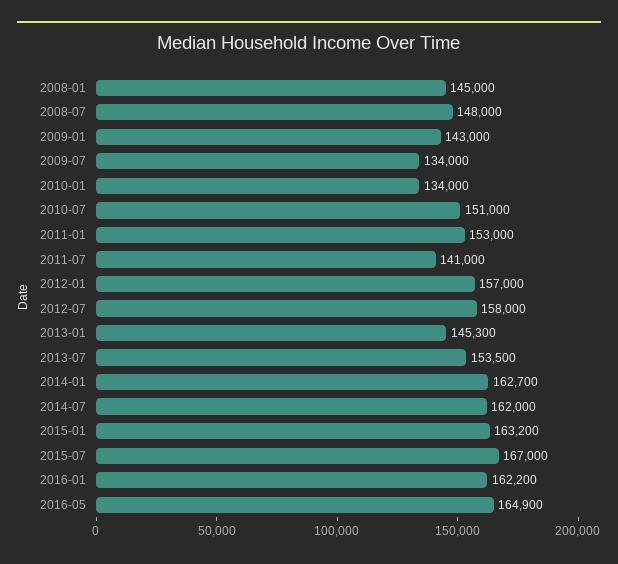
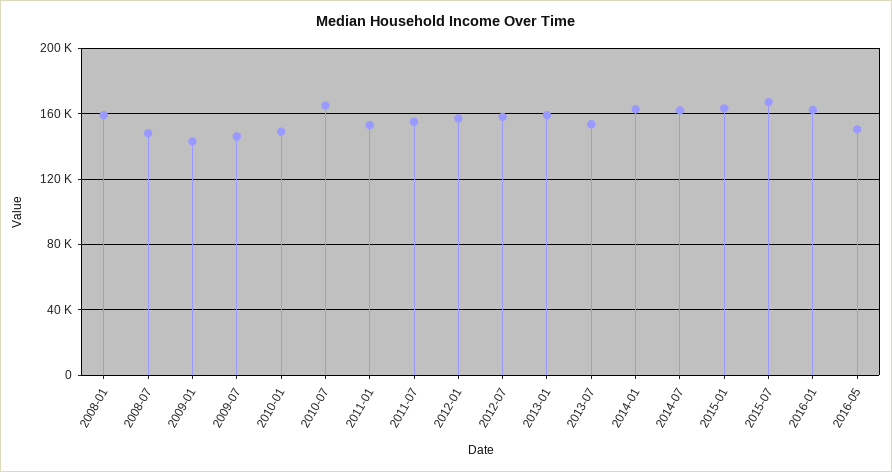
2008-01: 145000 -> 160000
2009-07: 134000 -> 145000
2010-01: 134000 -> 150000
2010-07: 151000 -> 165000
2011-07: 141000 -> 155000
2013-01: 145300 -> 160000
2016-05: 164900 -> 150000

